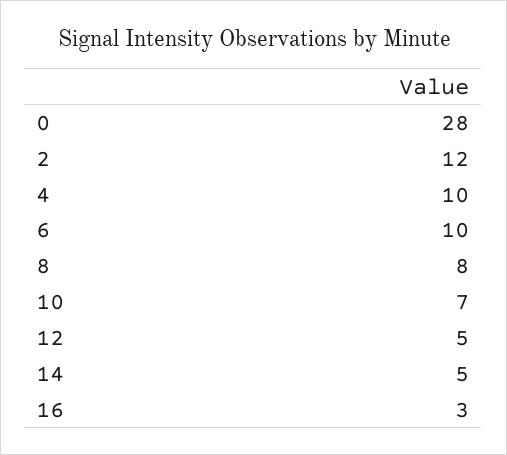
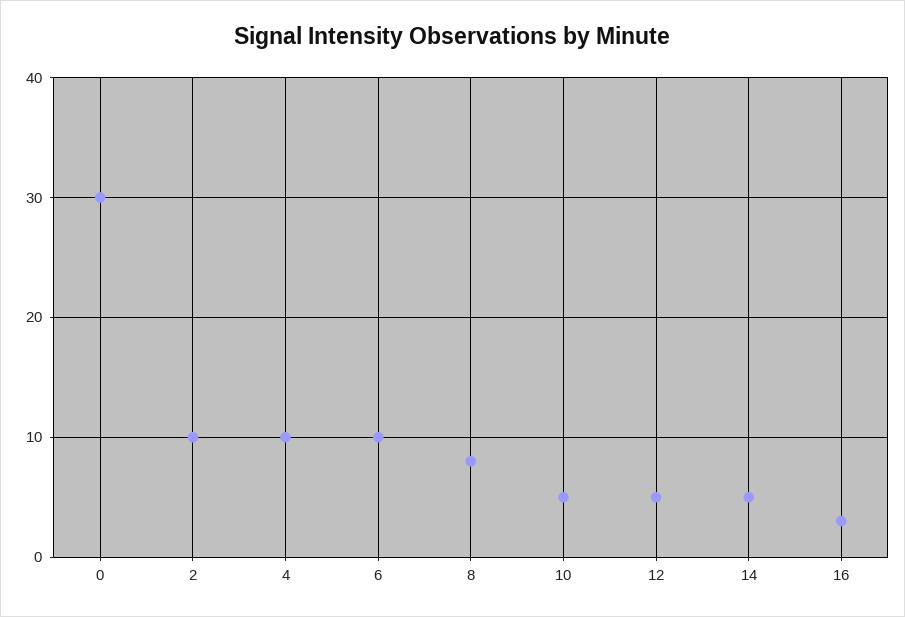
0: 28 -> 30
2: 12 -> 10
10: 7 -> 5

